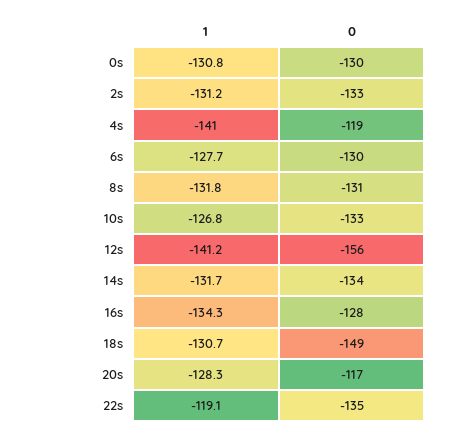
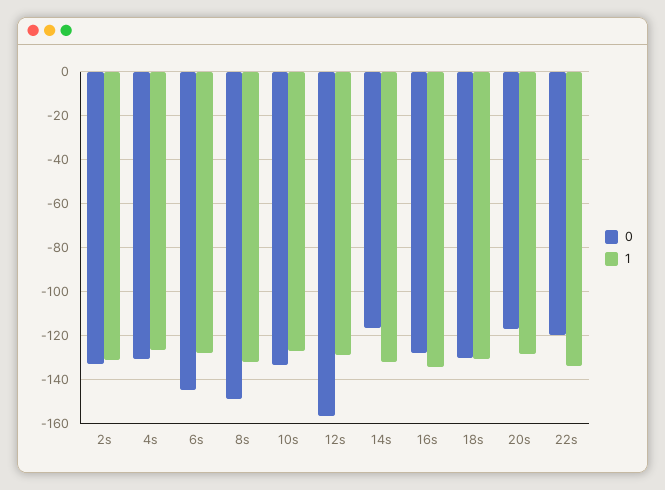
1, 0s: -130.8 -> none
0, 0s: -130 -> none
1, 4s: -141 -> -125
0, 4s: -119 -> -130
0, 6s: -130 -> -145
0, 8s: -131 -> -150
1, 12s: -141.2 -> -130
0, 14s: -134 -> -115
0, 18s: -149 -> -130
1, 22s: -119.1 -> -135
0, 22s: -135 -> -120

